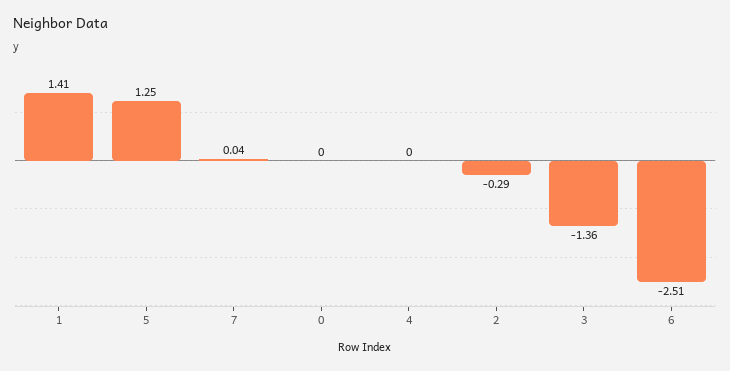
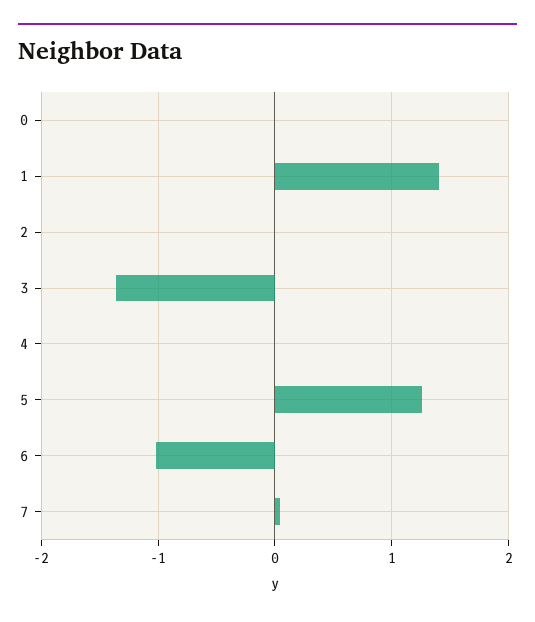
2: -0.29 -> 0
6: -2.51 -> -1

